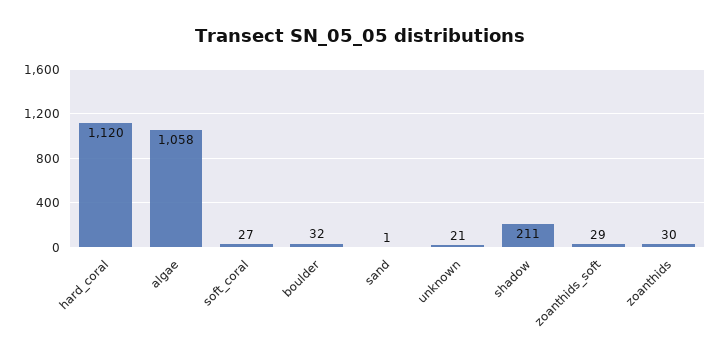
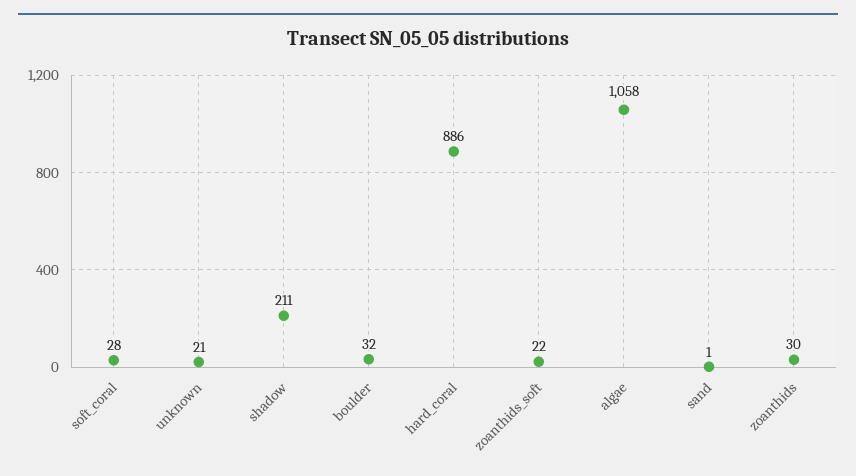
hard_coral: 1120 -> 886
soft_coral: 27 -> 28
zoanthids_soft: 29 -> 22

